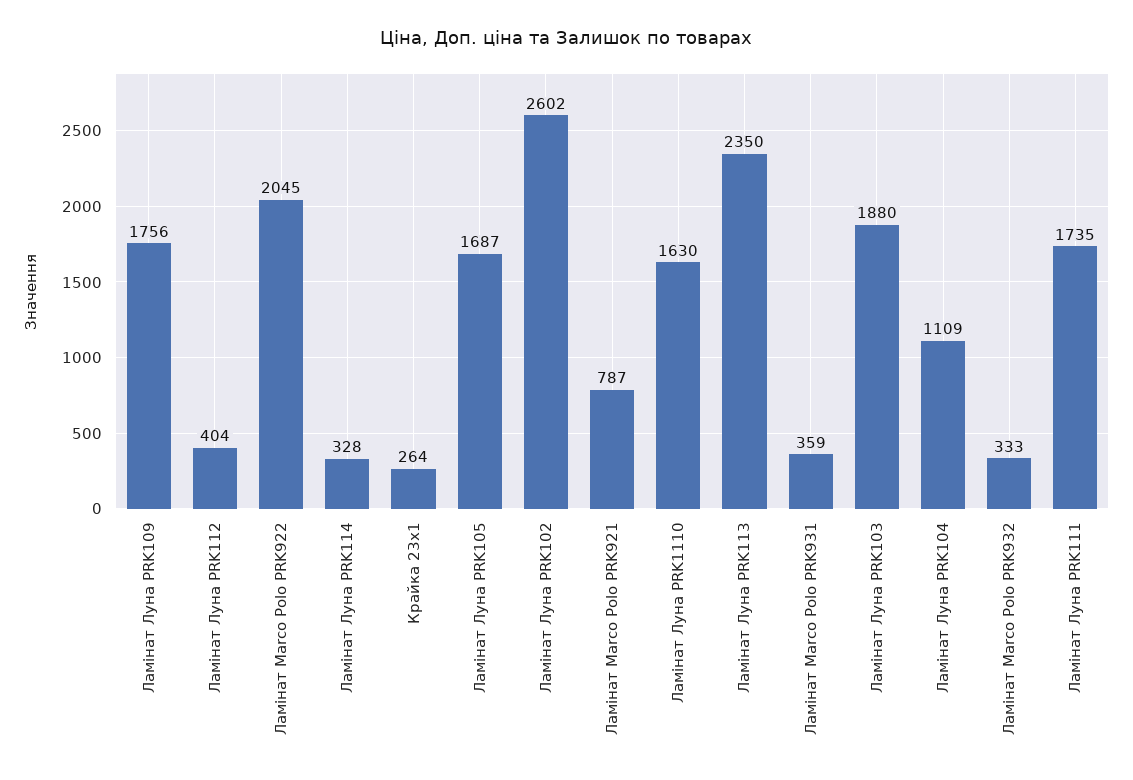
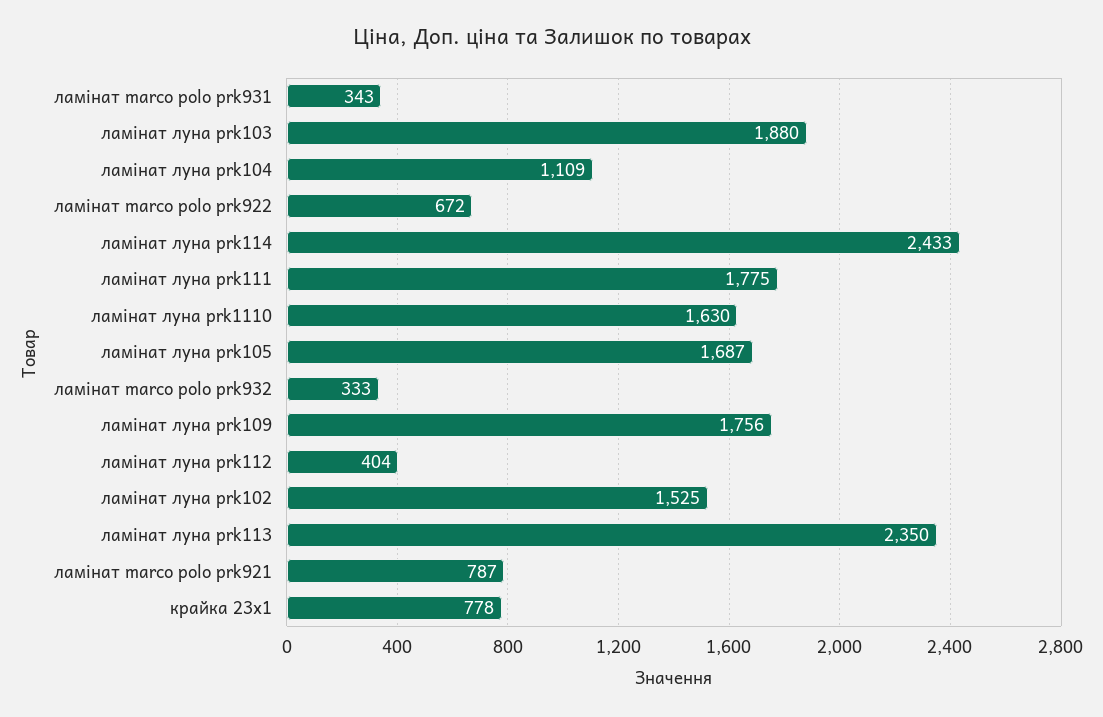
Ламінат Marco Polo PRK922: 2045 -> 672
Ламінат Луна PRK114: 328 -> 2433
Крайка 23x1: 264 -> 778
Ламінат Луна PRK102: 2602 -> 1525
Ламінат Marco Polo PRK931: 359 -> 343
Ламінат Луна PRK111: 1735 -> 1775

